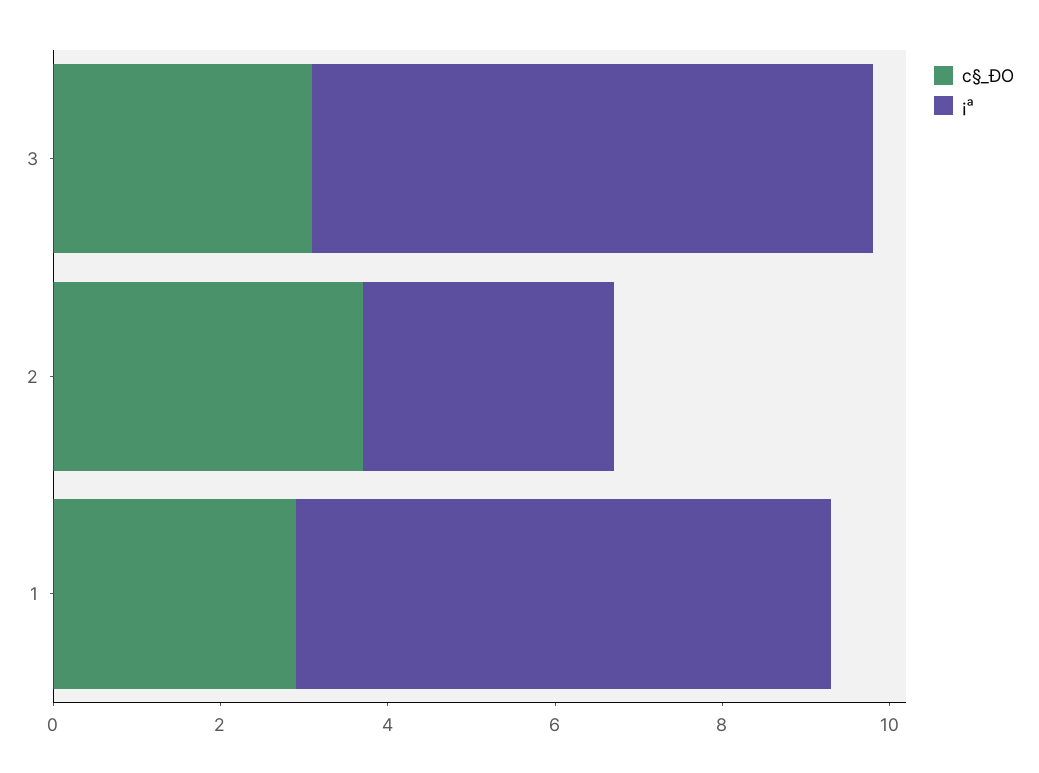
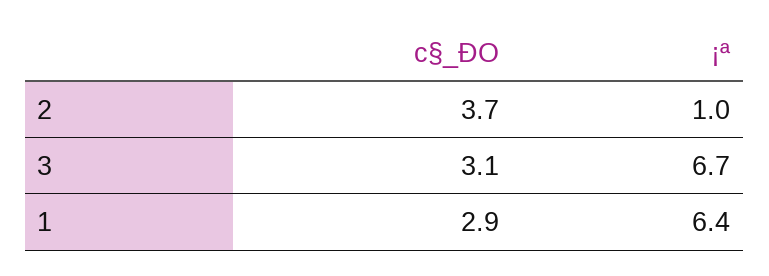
¡ª, 2: 3 -> 1

